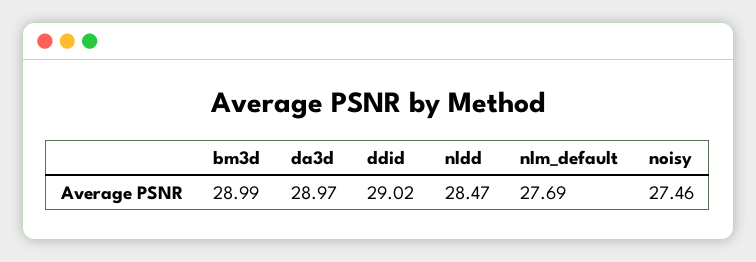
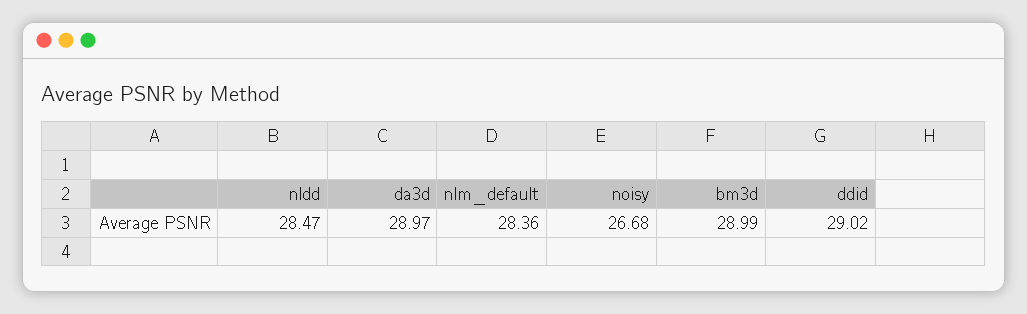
nlm_default: 27.69 -> 28.36
noisy: 27.46 -> 26.68

